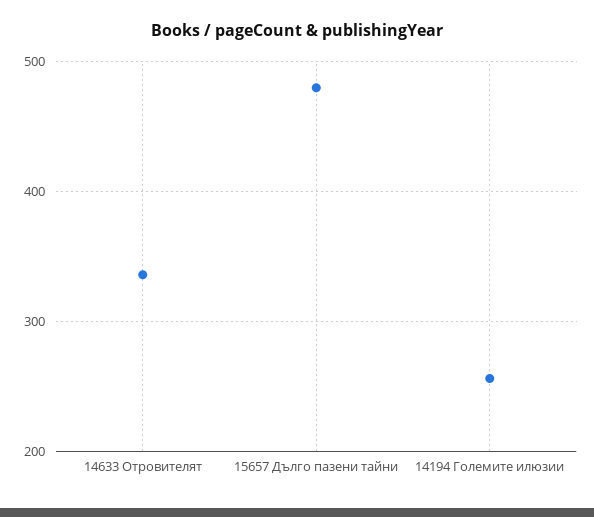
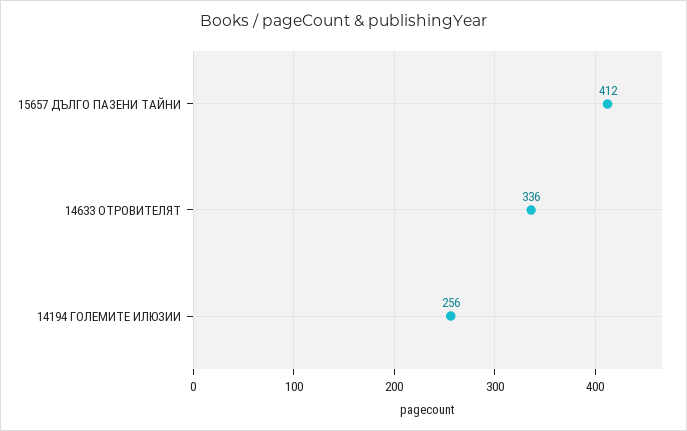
15657 Дълго пазени тайни: 480 -> 412

